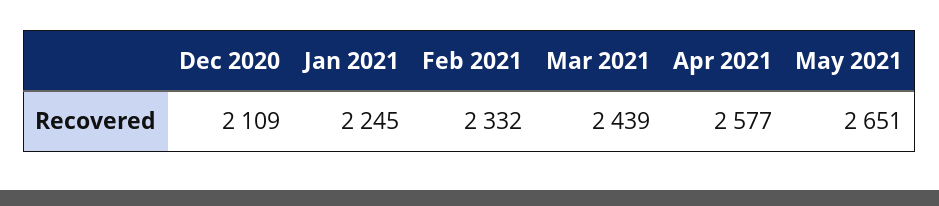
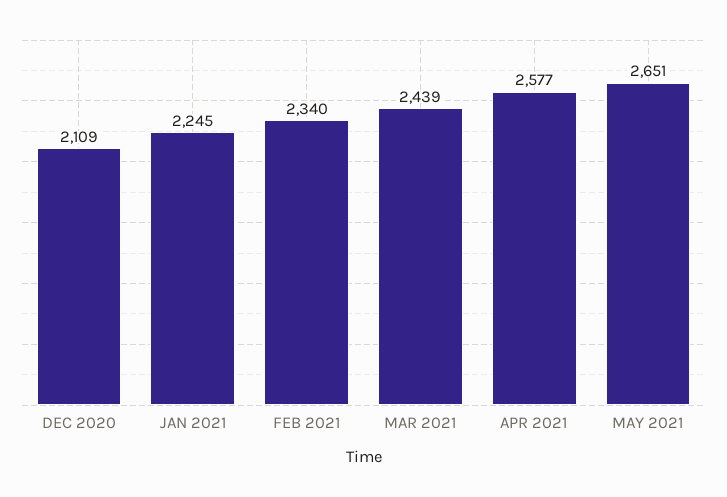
Feb 2021: 2332 -> 2340

